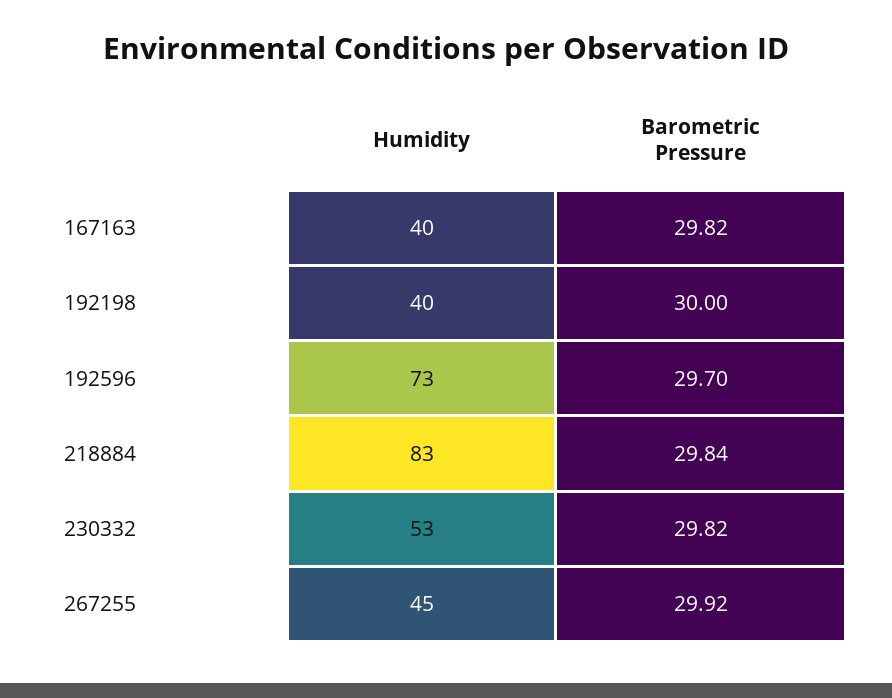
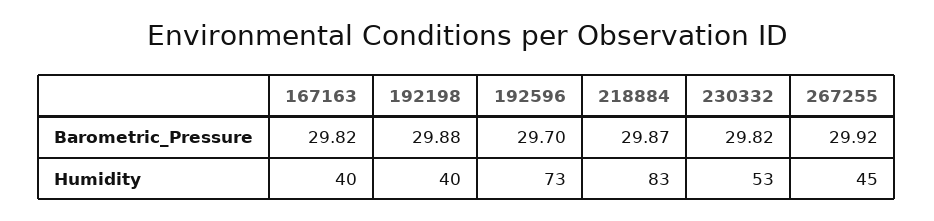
Barometric Pressure, 192198: 30 -> 29.88
Barometric Pressure, 218884: 29.84 -> 29.87

